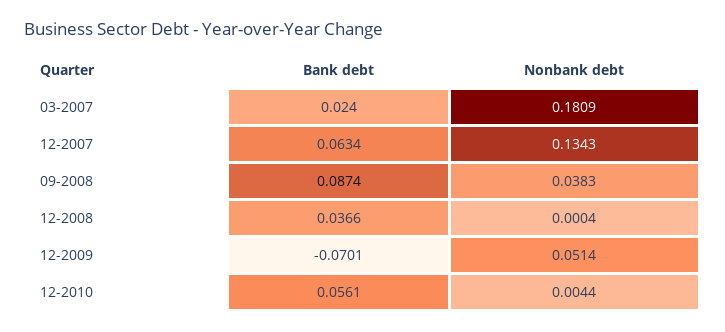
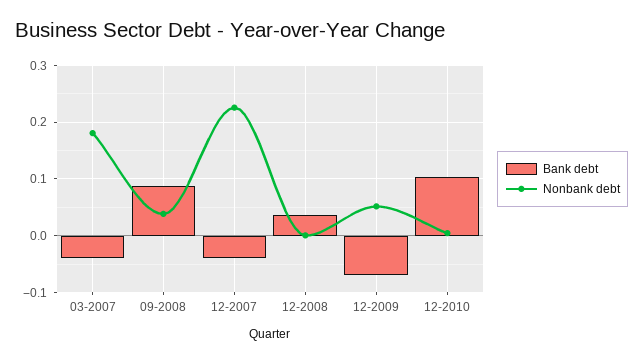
Bank debt, 03-2007: 0.024 -> -0.04
Bank debt, 12-2007: 0.0634 -> -0.04
Nonbank debt, 12-2007: 0.1343 -> 0.22
Bank debt, 12-2010: 0.0561 -> 0.1

